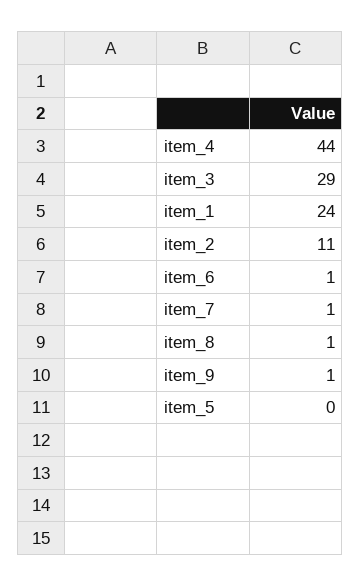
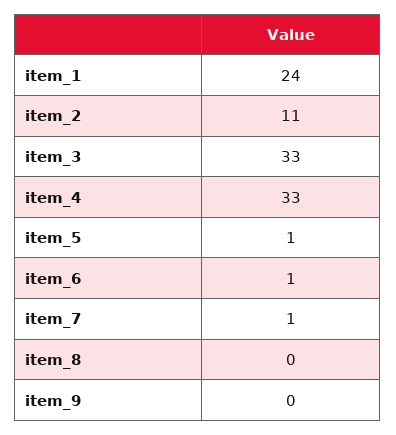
item_4: 44 -> 33
item_3: 29 -> 33
item_8: 1 -> 0
item_9: 1 -> 0
item_5: 0 -> 1

